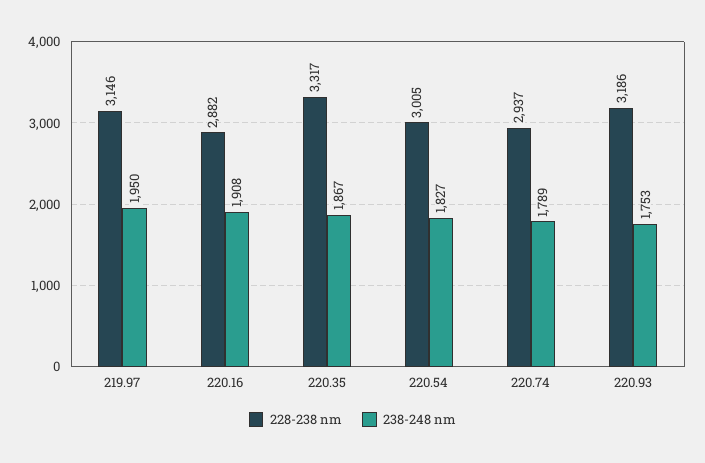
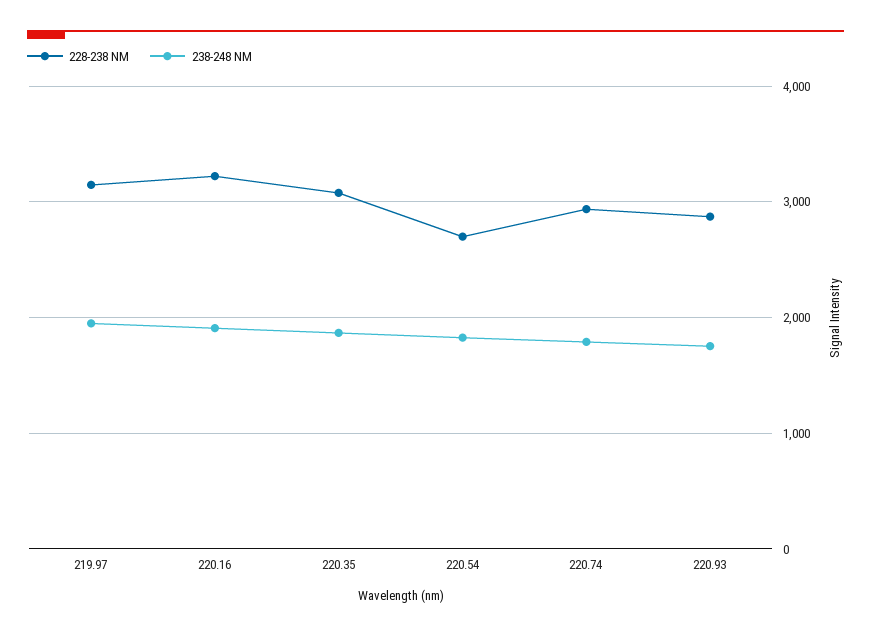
228-238 nm, 220.16: 2882 -> 3200
228-238 nm, 220.35: 3317 -> 3100
228-238 nm, 220.54: 3005 -> 2700
228-238 nm, 220.93: 3186 -> 2900

